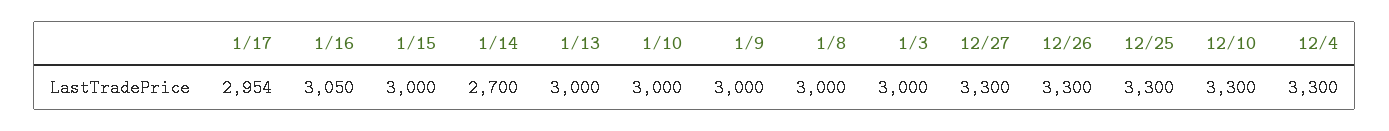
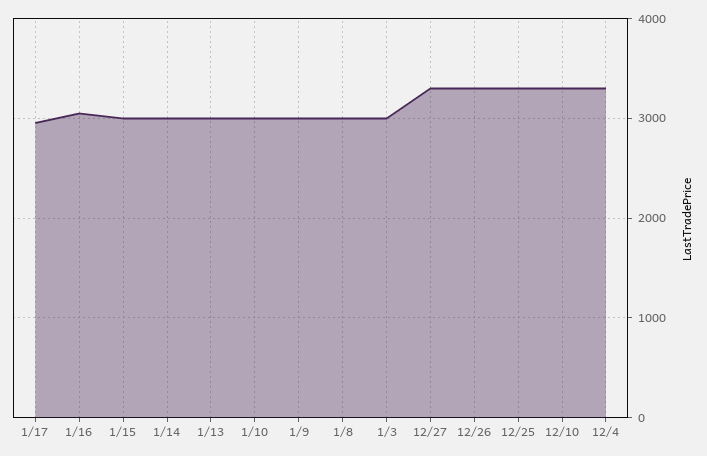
1/14: 2700 -> 3000

